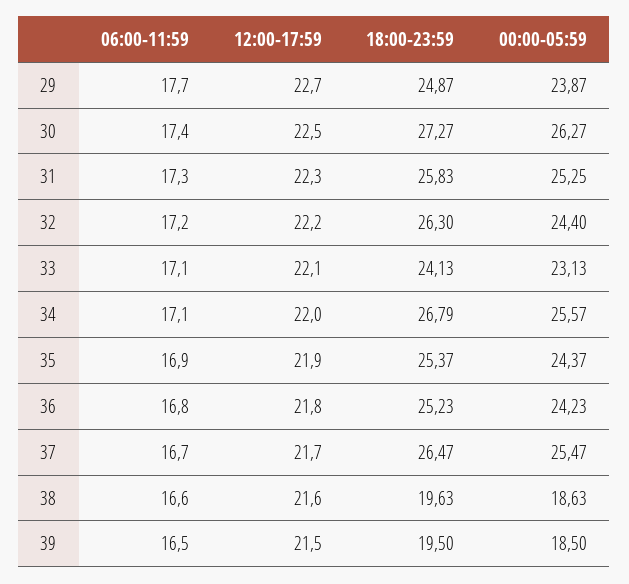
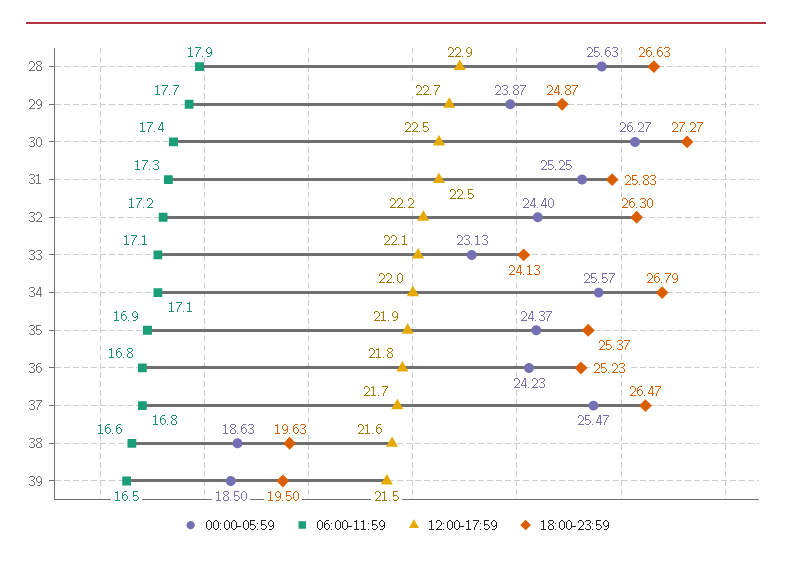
12:00-17:59, 31: 22.3 -> 22.5
06:00-11:59, 37: 16.7 -> 16.8
00:00-05:59, 28: none -> 25.63
06:00-11:59, 28: none -> 17.9
12:00-17:59, 28: none -> 22.9
18:00-23:59, 28: none -> 26.63

